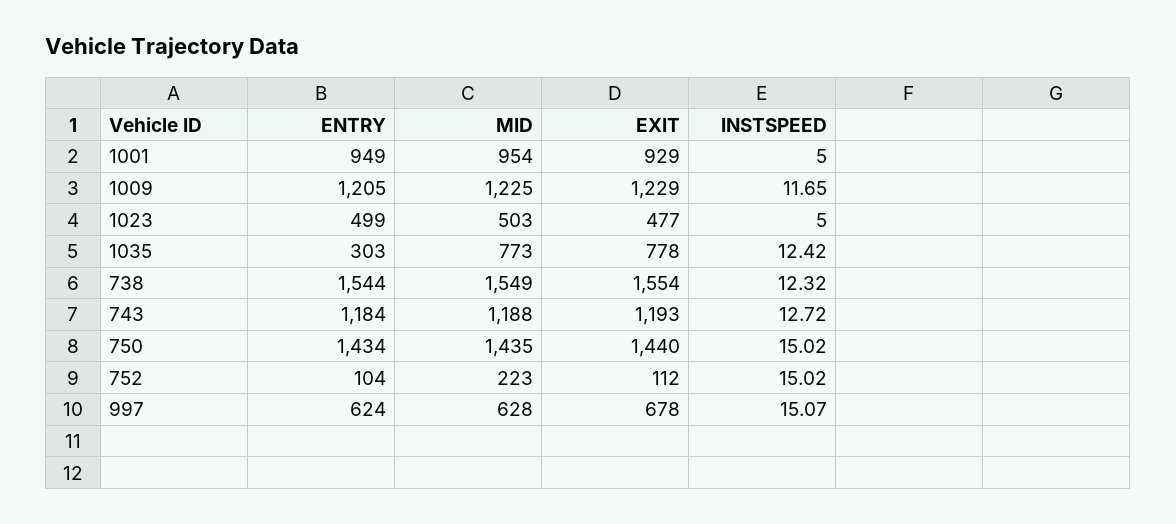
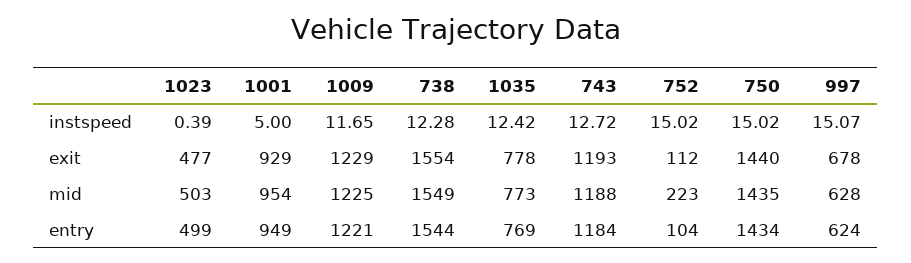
ENTRY, 1009: 1205 -> 1221
INSTSPEED, 1023: 5 -> 0.39
ENTRY, 1035: 303 -> 769
INSTSPEED, 738: 12.32 -> 12.28

